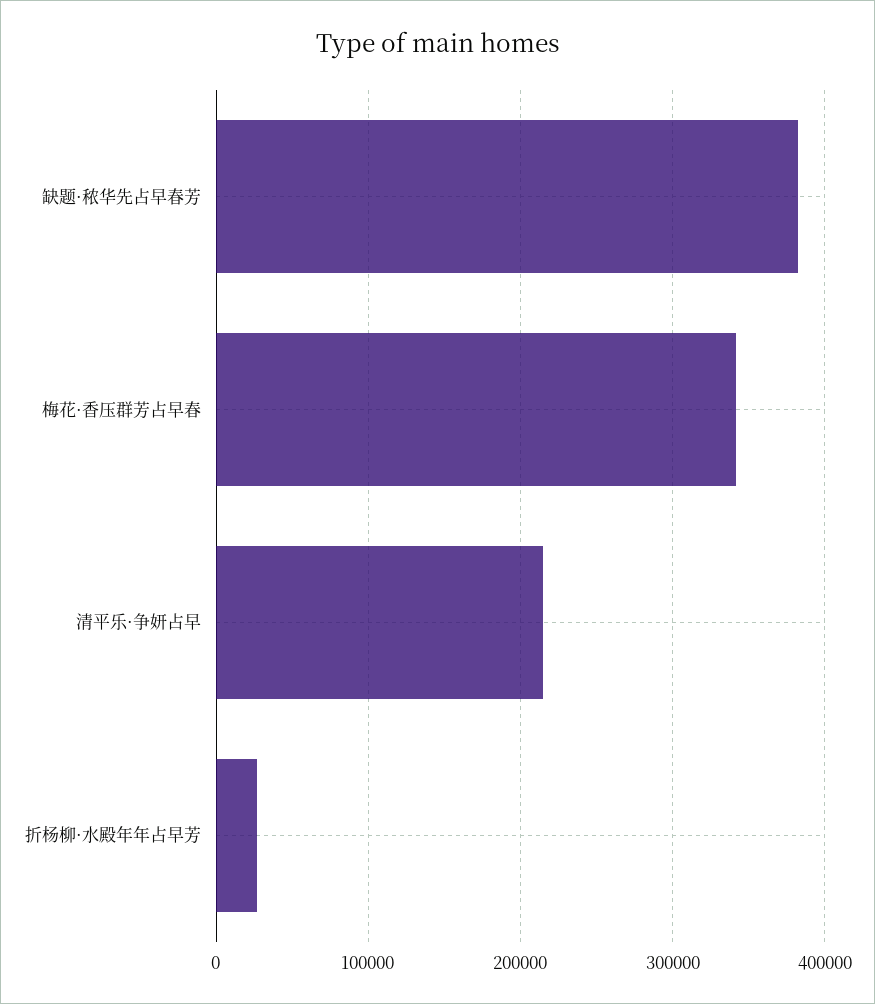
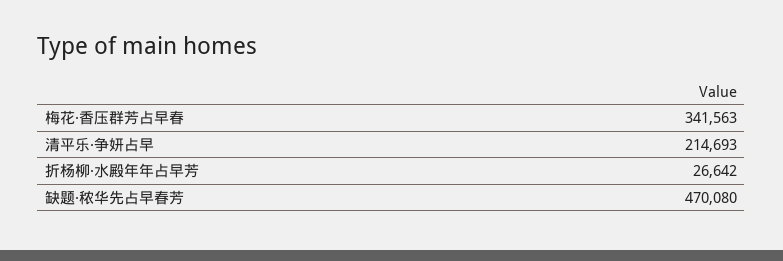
缺题·秾华先占早春芳: 380000 -> 470080

